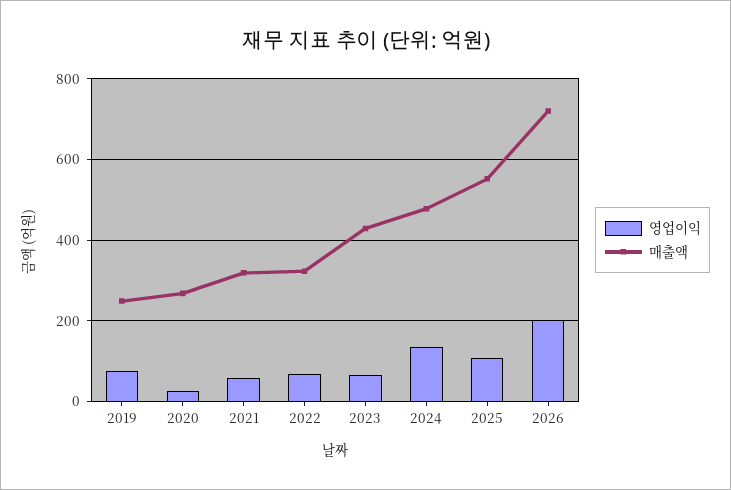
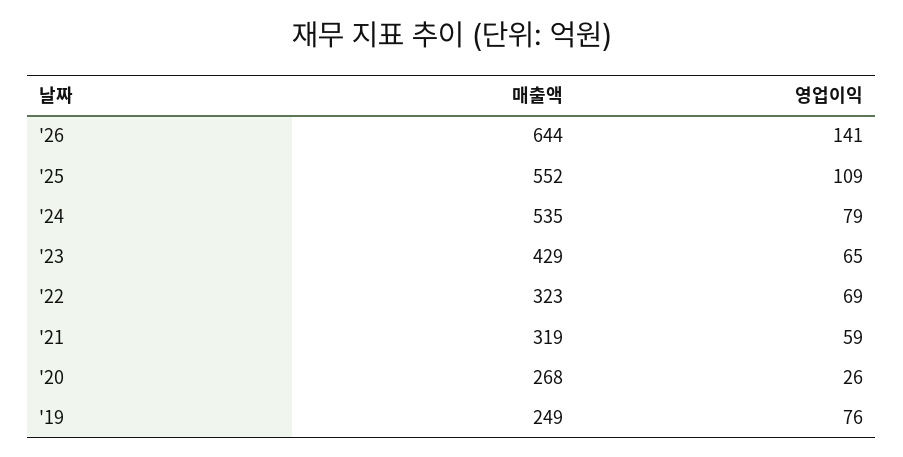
영업이익, 2024: 140 -> 79
매출액, 2024: 480 -> 535
영업이익, 2026: 200 -> 141
매출액, 2026: 720 -> 644

